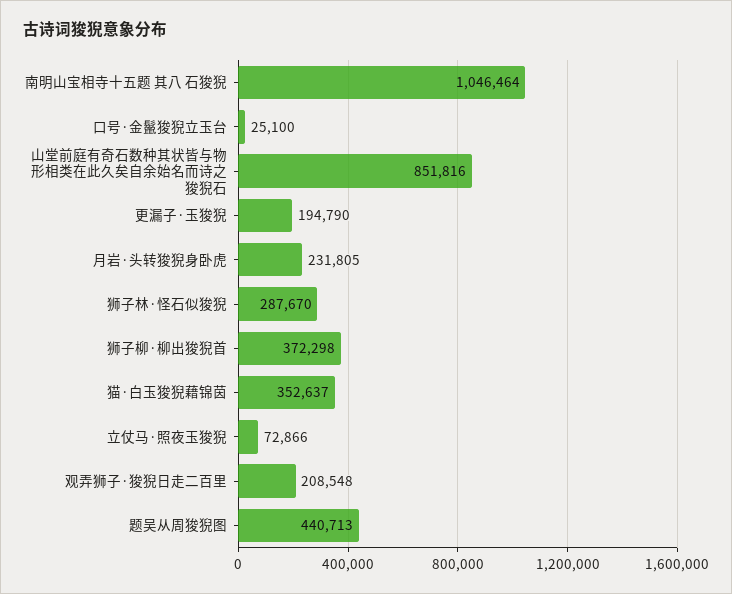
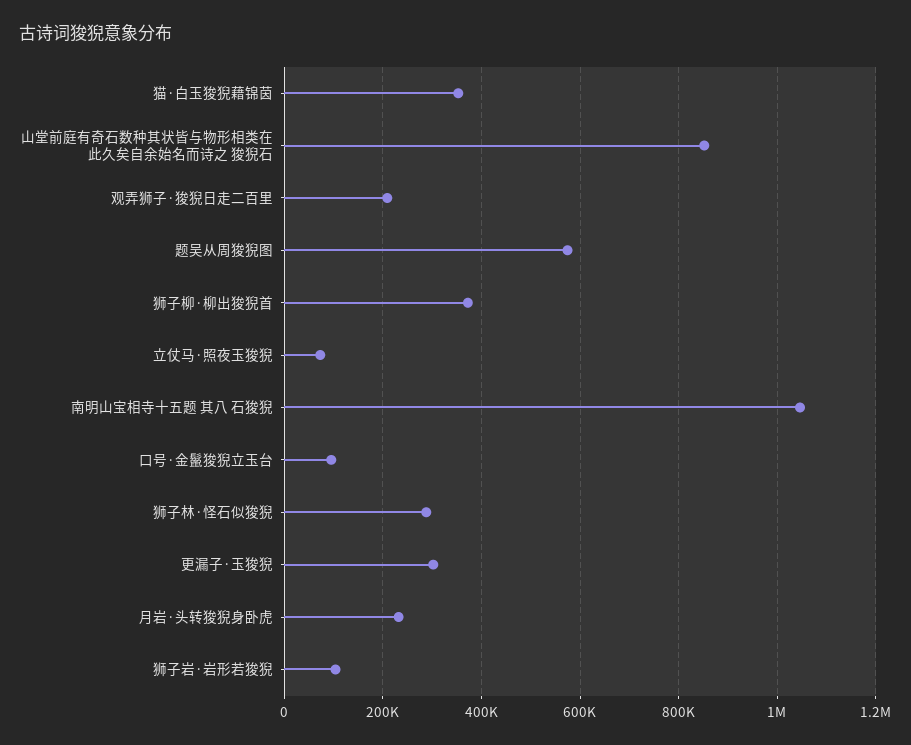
口号·金鬣狻猊立玉台: 25100 -> 100000
更漏子·玉狻猊: 194790 -> 300000
题吴从周狻猊图: 440713 -> 580000
狮子岩·岩形若狻猊: none -> 100000

